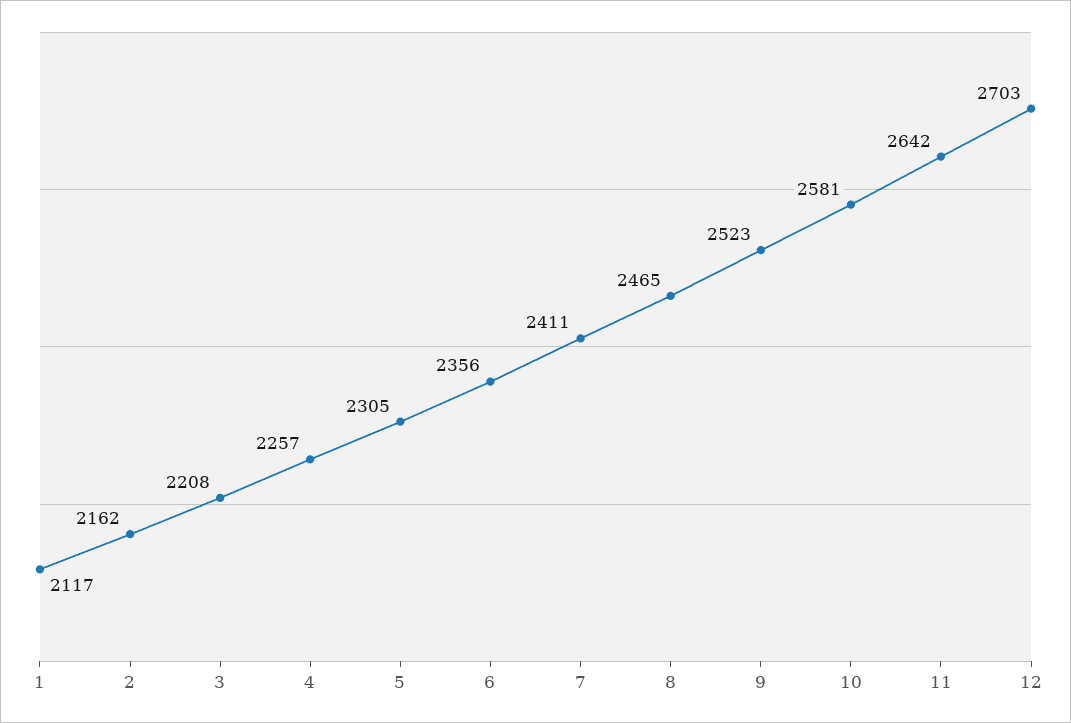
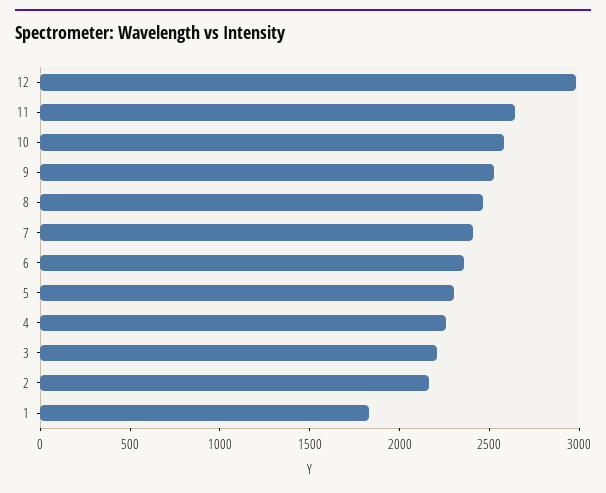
1: 2117 -> 1800
12: 2703 -> 3000

